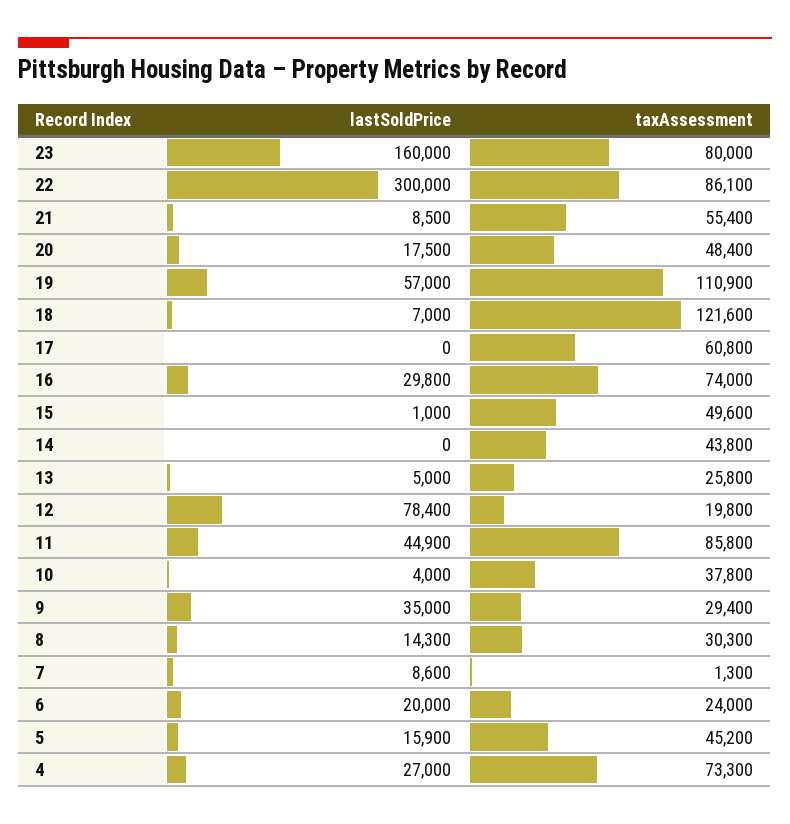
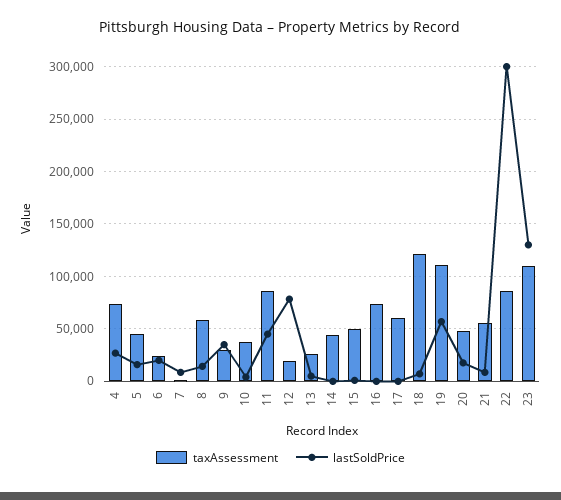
lastSoldPrice, 23: 160000 -> 130000
taxAssessment, 23: 80000 -> 110000
lastSoldPrice, 16: 29800 -> 0
taxAssessment, 8: 30300 -> 60000

